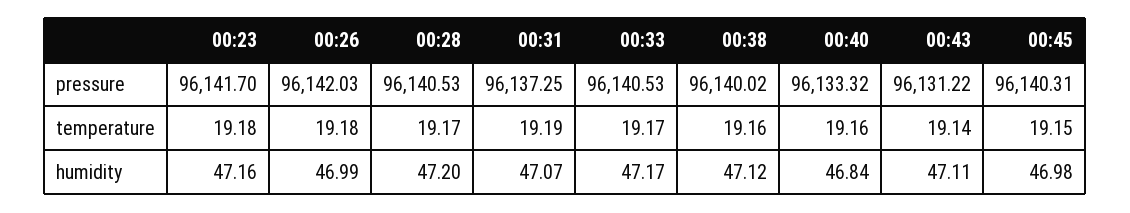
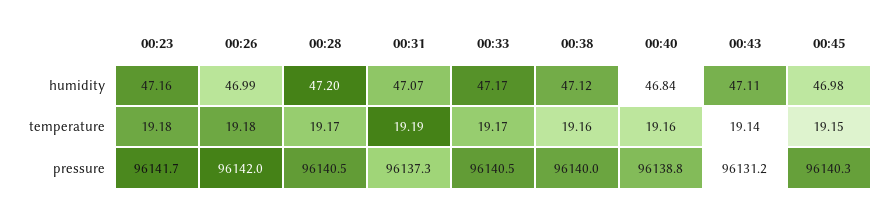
00:40, pressure: 96133.32 -> 96138.8

